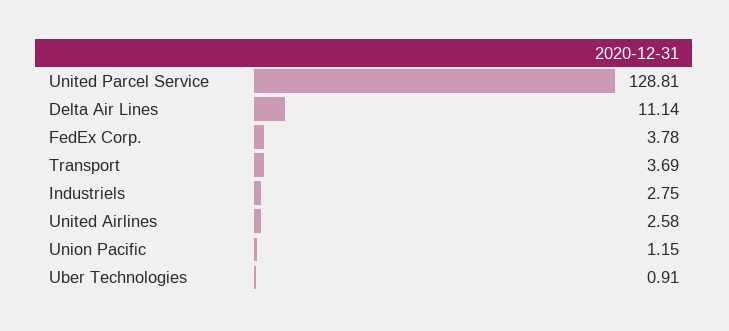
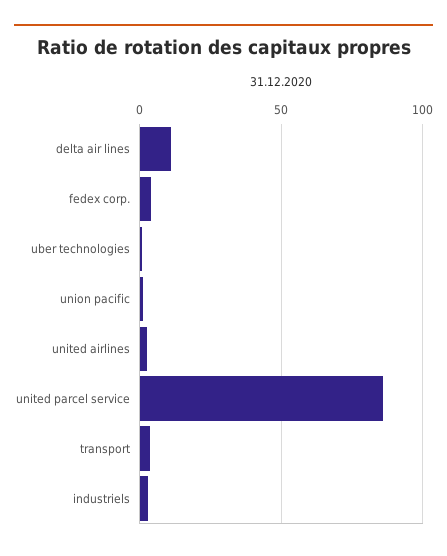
United Parcel Service: 128.81 -> 85

